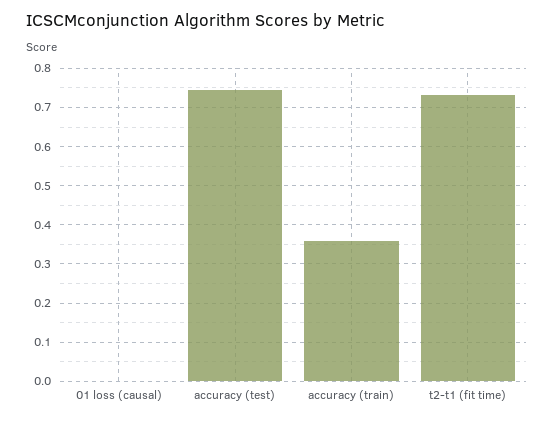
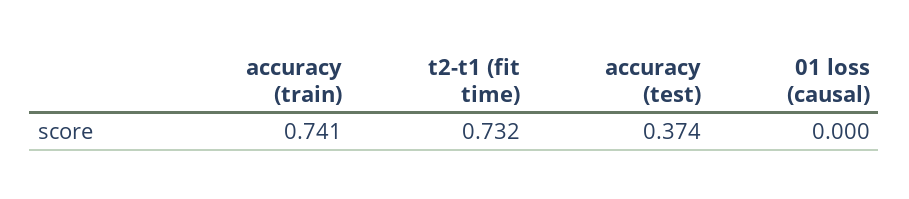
accuracy (test): 0.74 -> 0.374
accuracy (train): 0.36 -> 0.741

